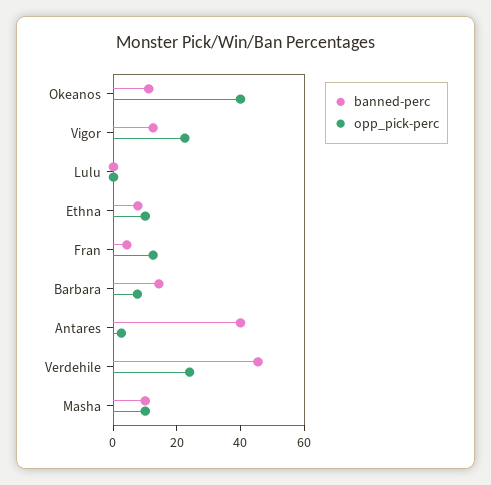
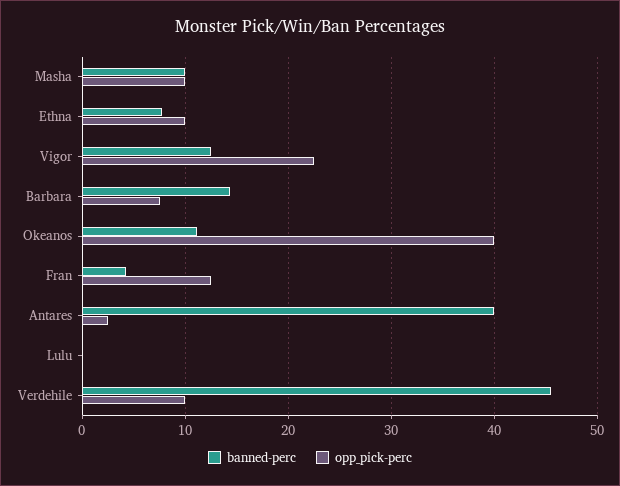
opp_pick-perc, Verdehile: 25 -> 10

